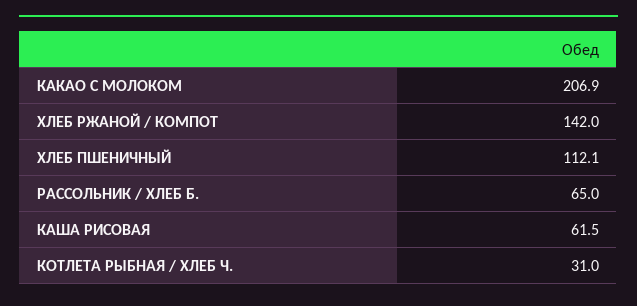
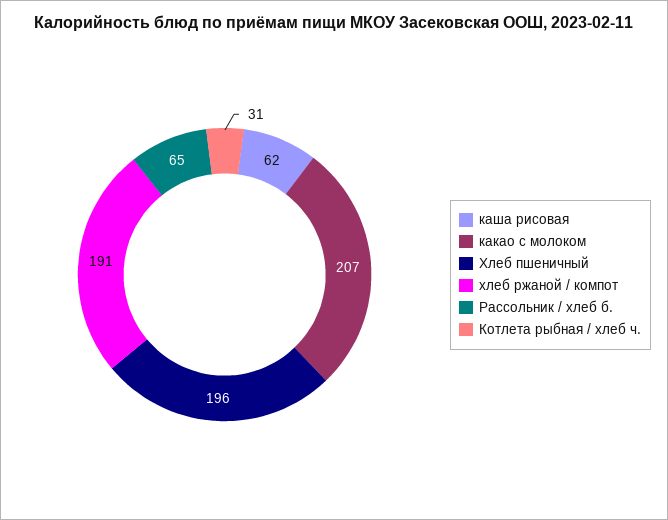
ХЛЕБ РЖАНОЙ / КОМПОТ: 142 -> 191
ХЛЕБ ПШЕНИЧНЫЙ: 112.1 -> 196

